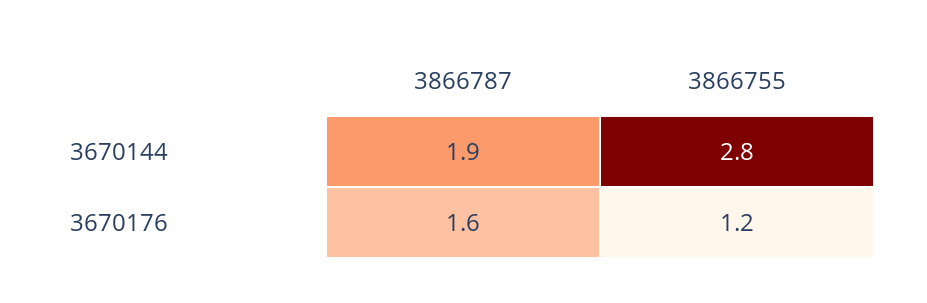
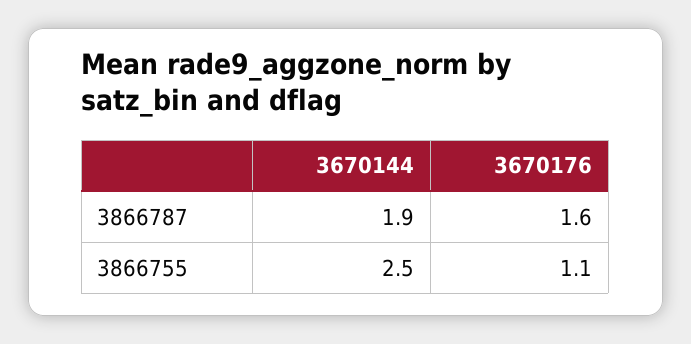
3866755, 3670144: 2.8 -> 2.5
3866755, 3670176: 1.2 -> 1.1

